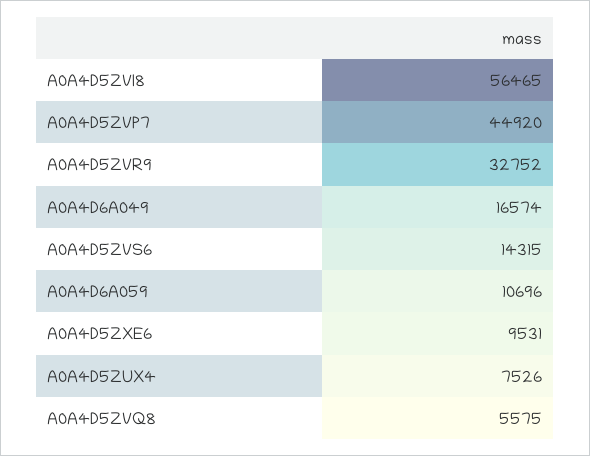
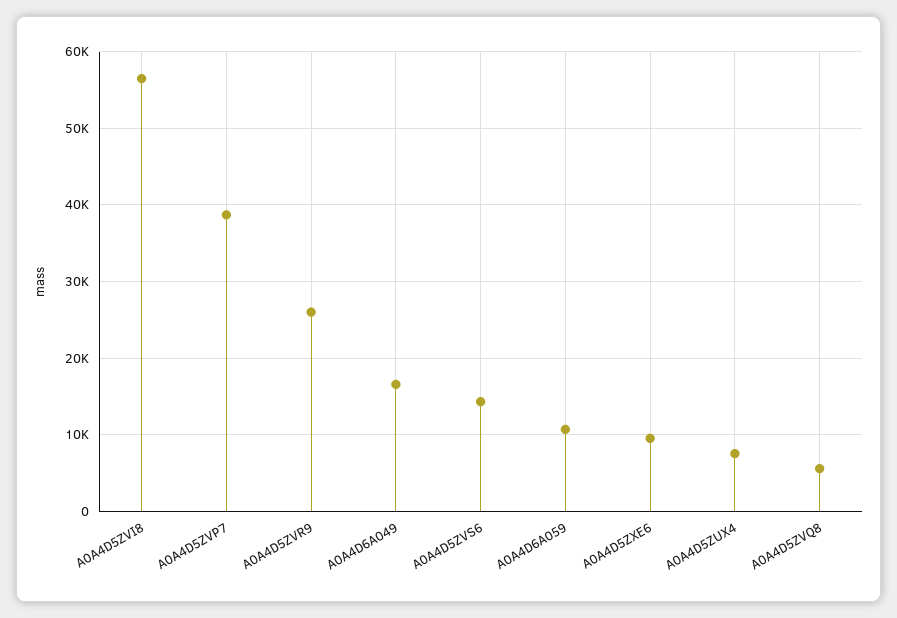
A0A4D5ZVP7: 44920 -> 39000
A0A4D5ZVR9: 32752 -> 26000

